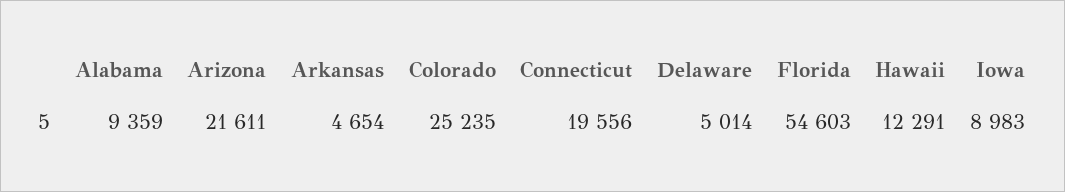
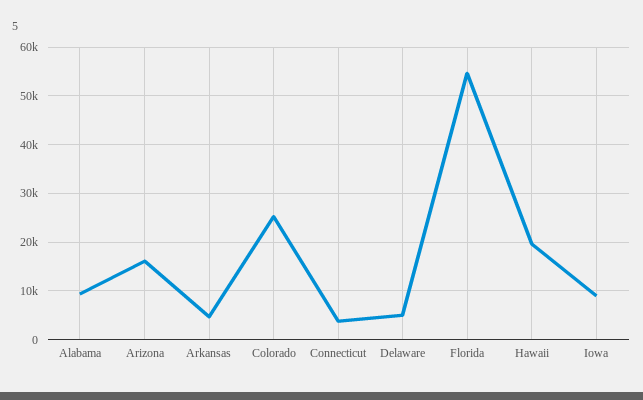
Arizona: 21611 -> 16000
Connecticut: 19556 -> 4000
Hawaii: 12291 -> 20000

